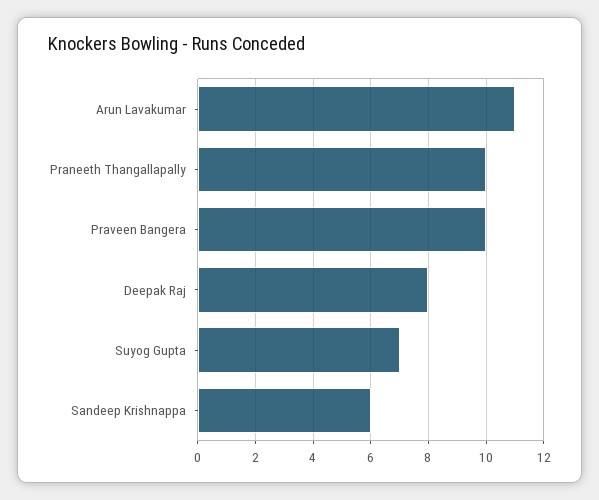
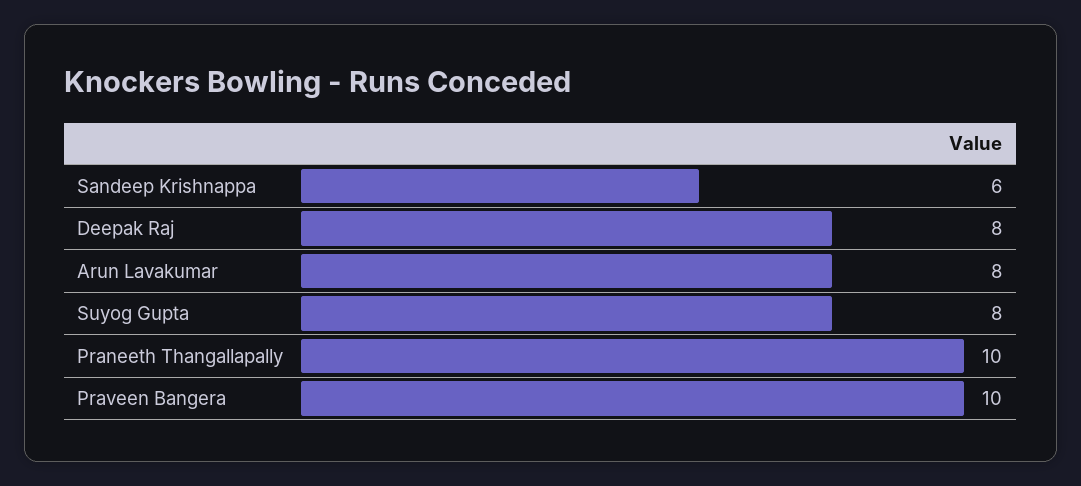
Arun Lavakumar: 11 -> 8
Suyog Gupta: 7 -> 8

